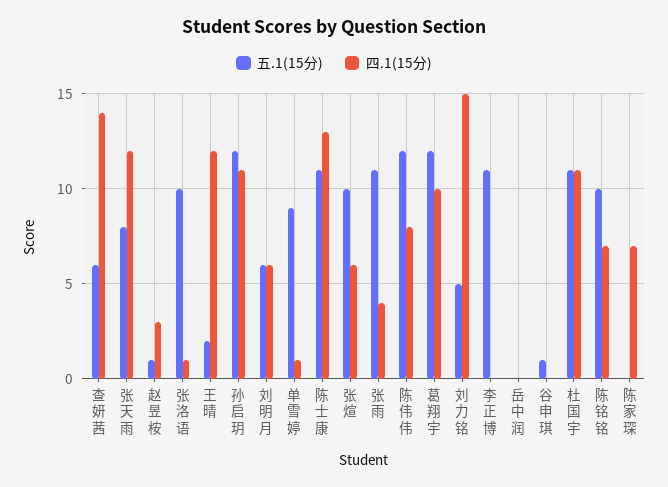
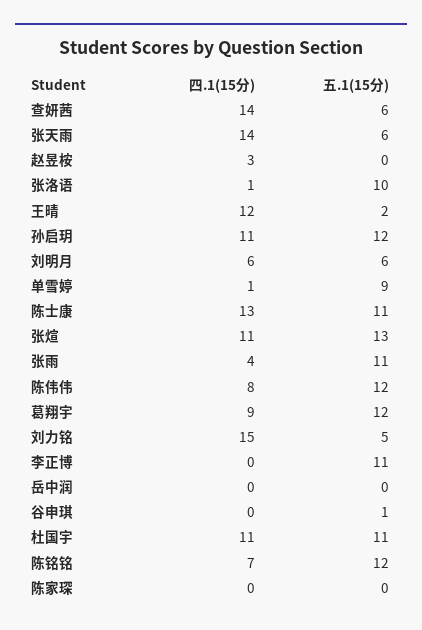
五.1(15分), 张天雨: 8 -> 6
四.1(15分), 张天雨: 12 -> 14
五.1(15分), 赵昱桉: 1 -> 0
五.1(15分), 张煊: 10 -> 13
四.1(15分), 张煊: 6 -> 11
四.1(15分), 葛翔宇: 10 -> 9
五.1(15分), 陈铭铭: 10 -> 12
四.1(15分), 陈家琛: 7 -> 0

